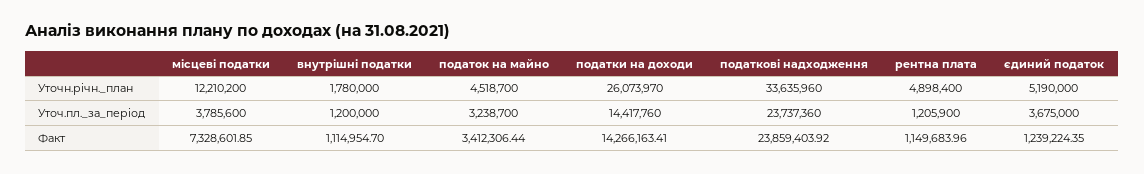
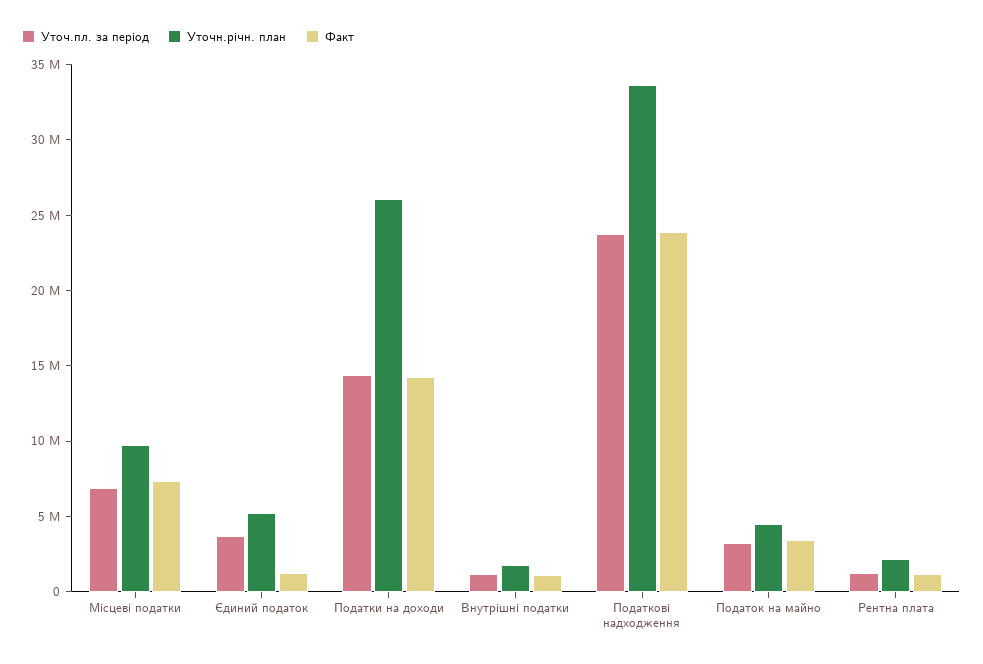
Уточн.річн._план, місцеві податки: 12210200 -> 10000000
Уточн.річн._план, рентна плата: 4898400 -> 2000000
Уточ.пл._за_період, місцеві податки: 3785600 -> 7000000

